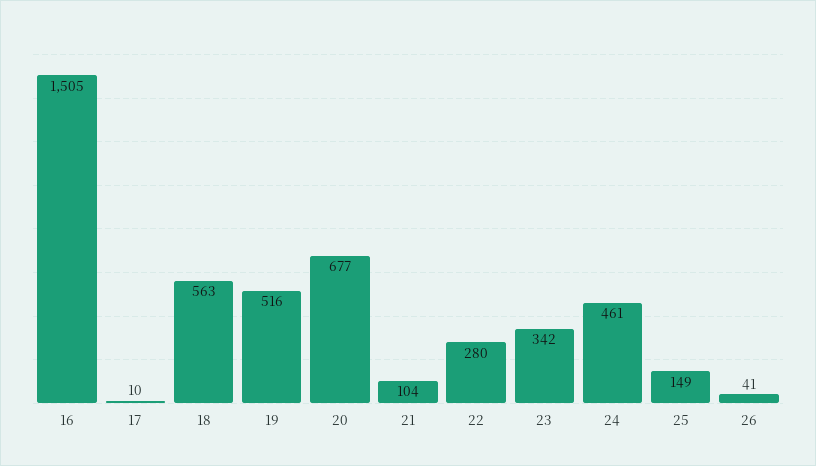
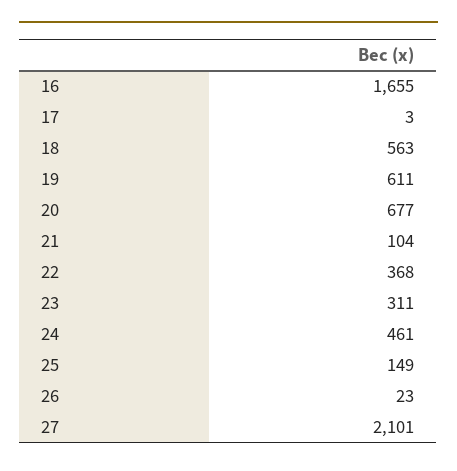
16: 1505 -> 1655
17: 10 -> 3
19: 516 -> 611
22: 280 -> 368
23: 342 -> 311
26: 41 -> 23
27: none -> 2101

